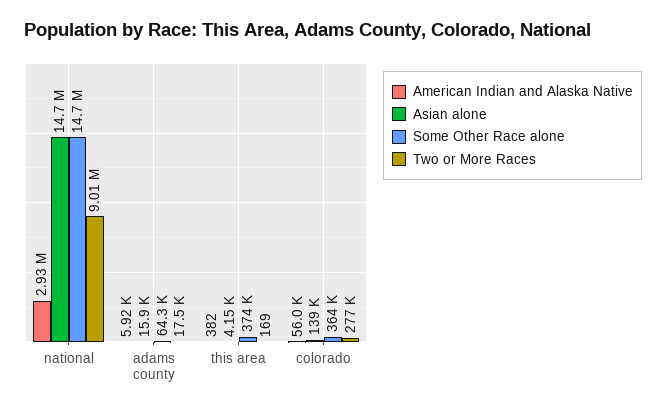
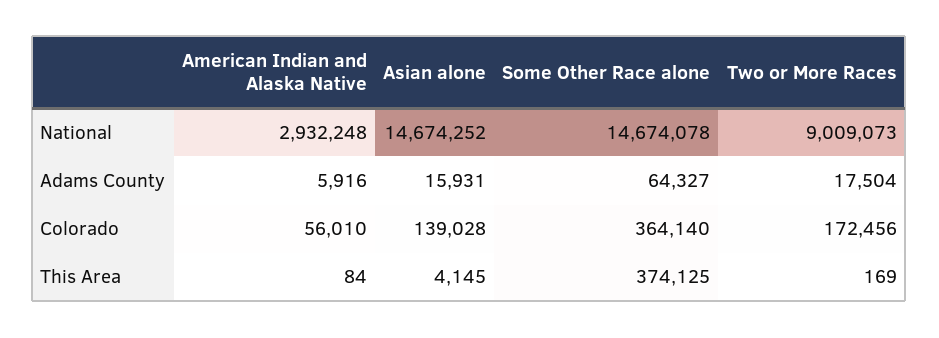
American Indian and Alaska Native, this area: 382 -> 84
Two or More Races, colorado: 277000 -> 172456

